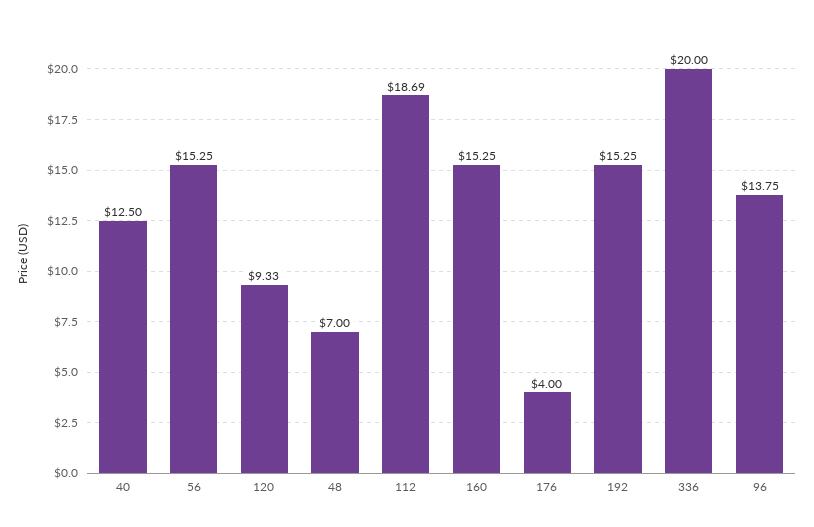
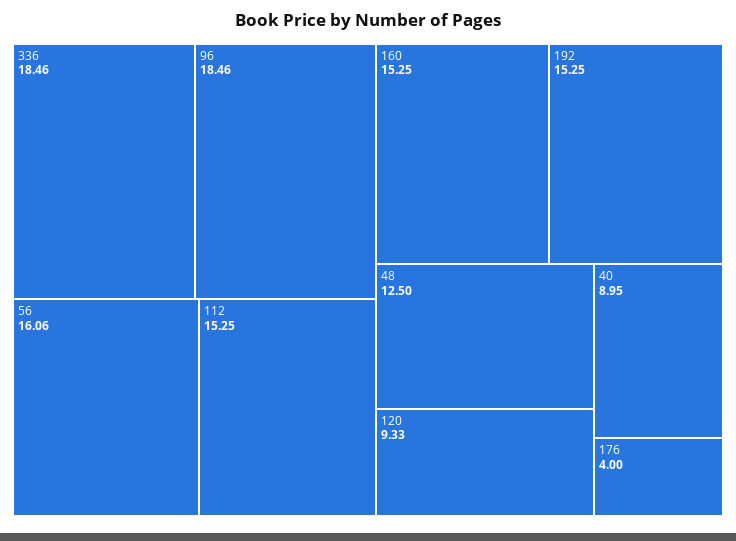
40: 12.5 -> 8.95
56: 15.25 -> 16.06
48: 7 -> 12.5
112: 18.69 -> 15.25
336: 20 -> 18.46
96: 13.75 -> 18.46

